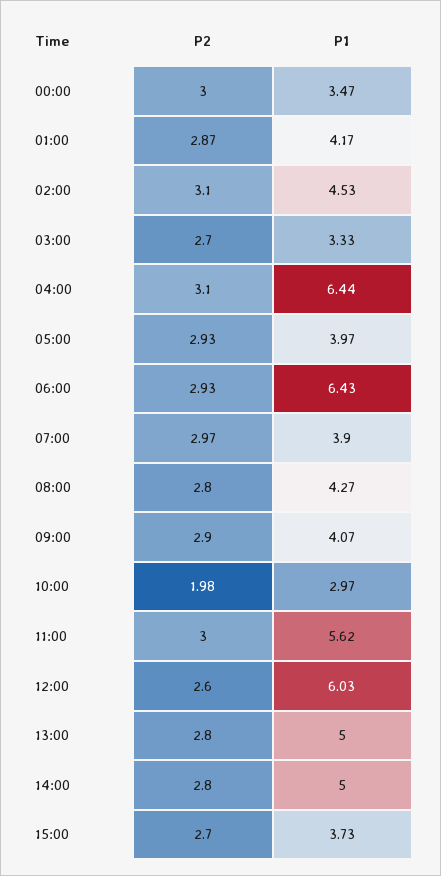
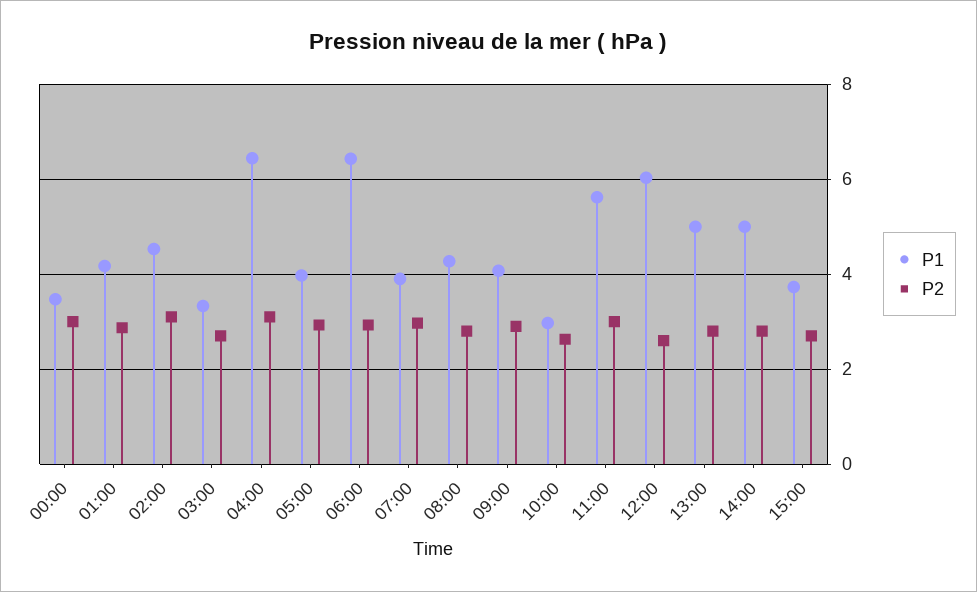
P2, 10:00: 1.98 -> 2.6

